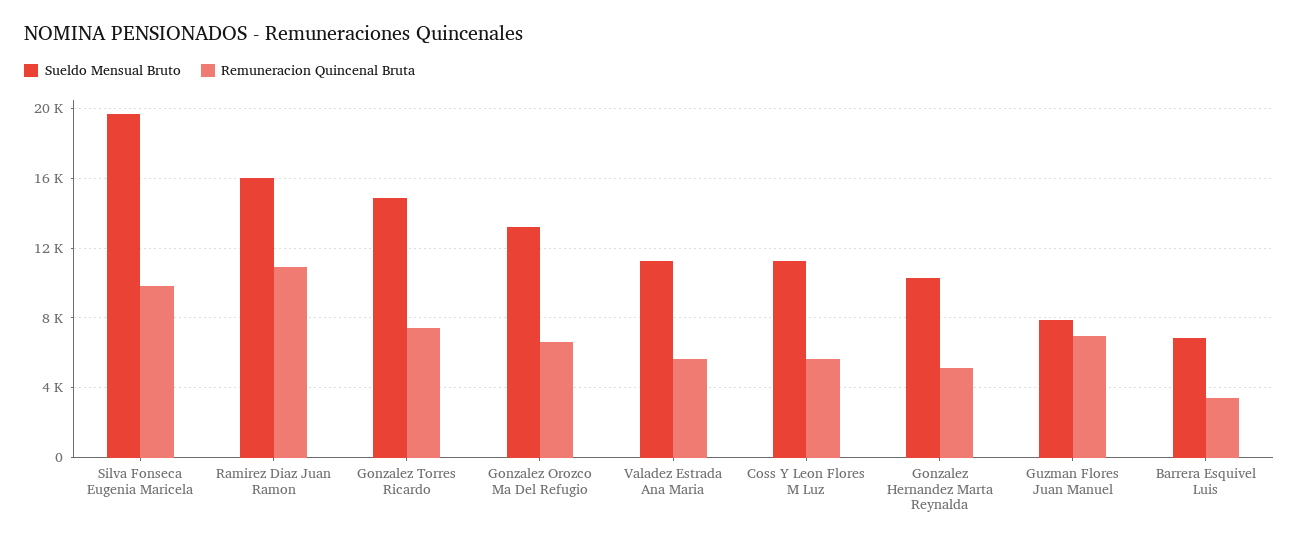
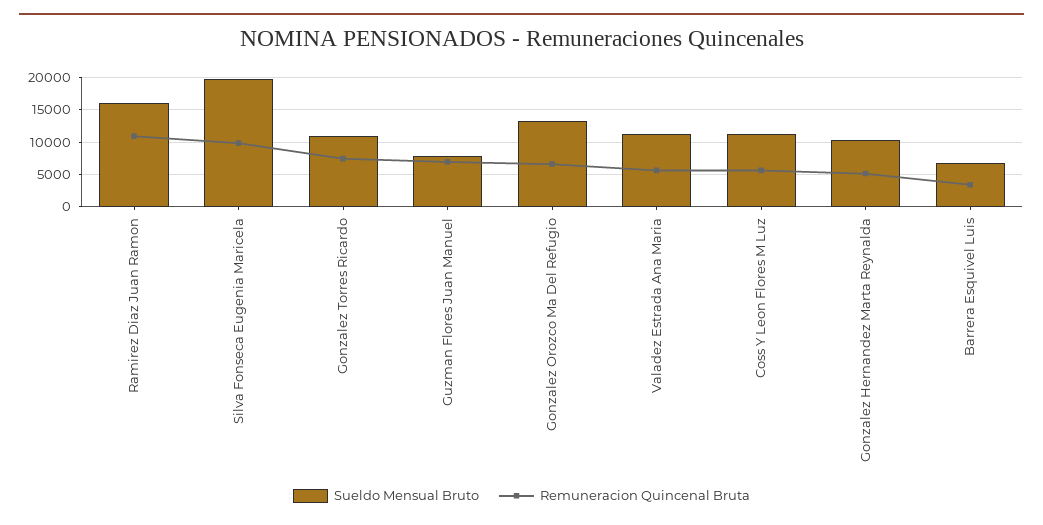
Sueldo Mensual Bruto, Gonzalez Torres Ricardo: 15000 -> 11000

